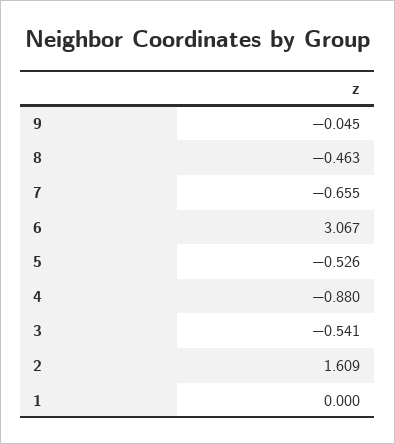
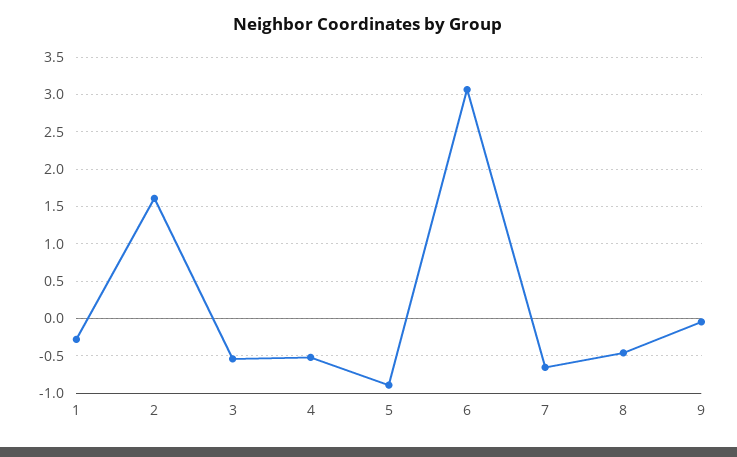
5: -0.526 -> -0.9
4: -0.88 -> -0.5
1: 0 -> -0.3

